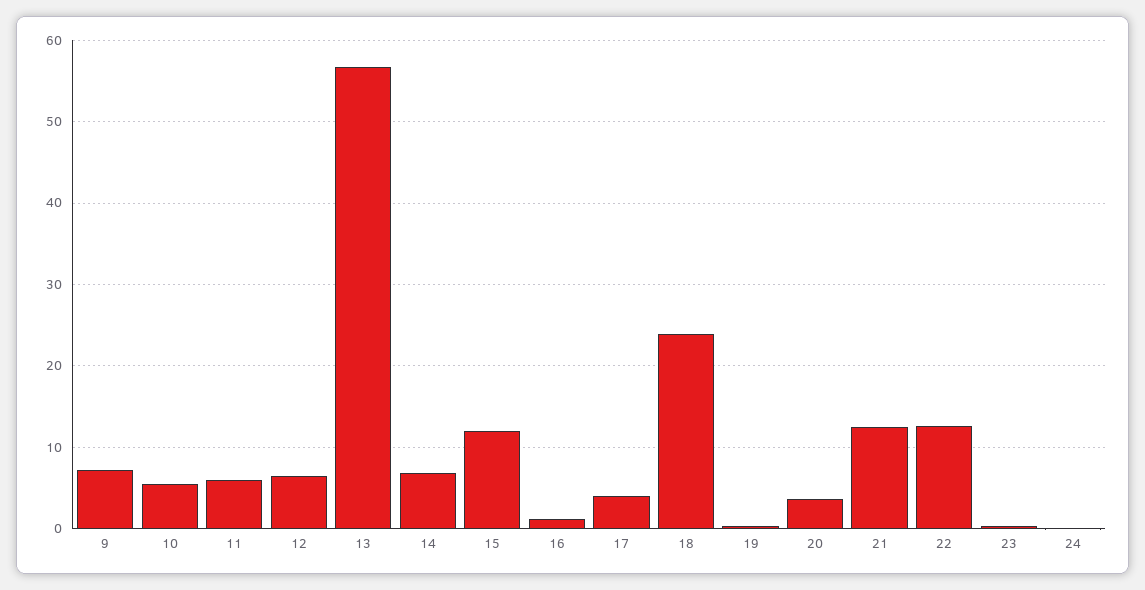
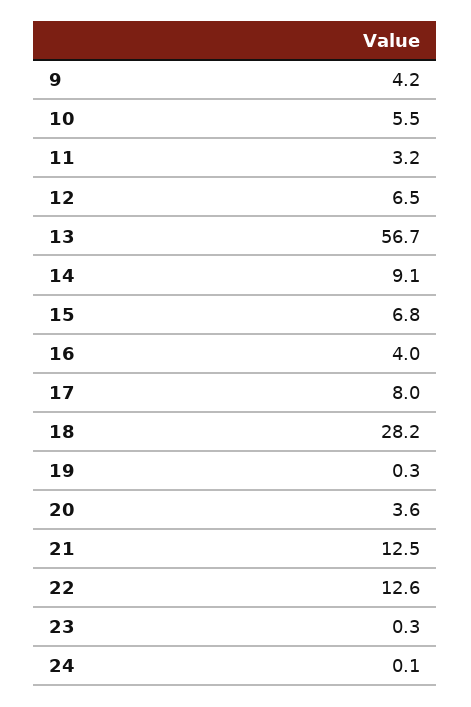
9: 7 -> 4.2
11: 6 -> 3.2
14: 7 -> 9.1
15: 12 -> 6.8
16: 1 -> 4
17: 4 -> 8
18: 24 -> 28.2

